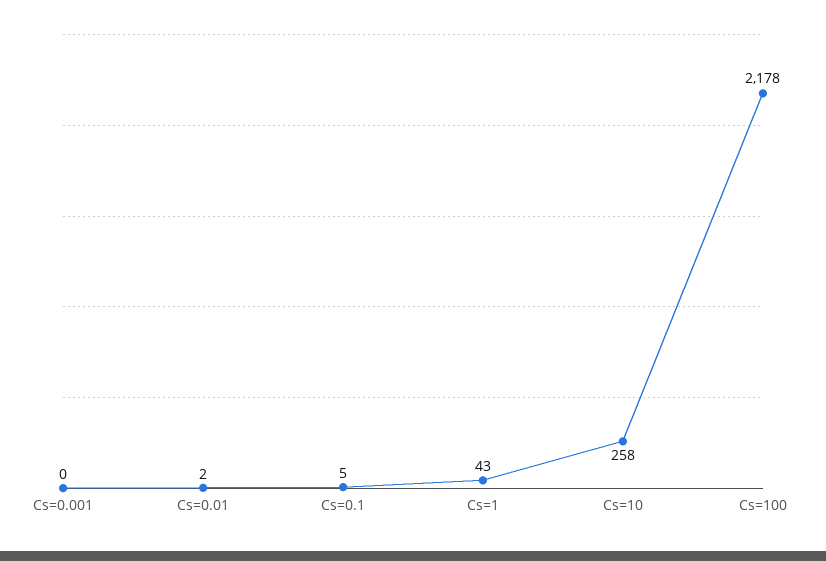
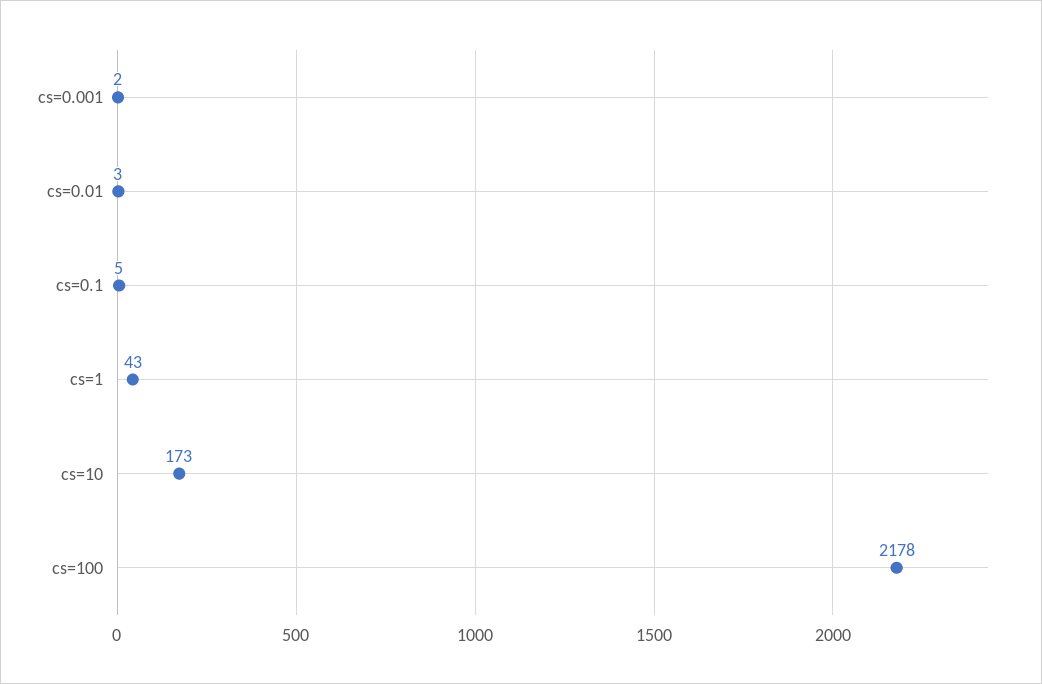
Cs=0.001: 0 -> 2
Cs=0.01: 2 -> 3
Cs=10: 258 -> 173

